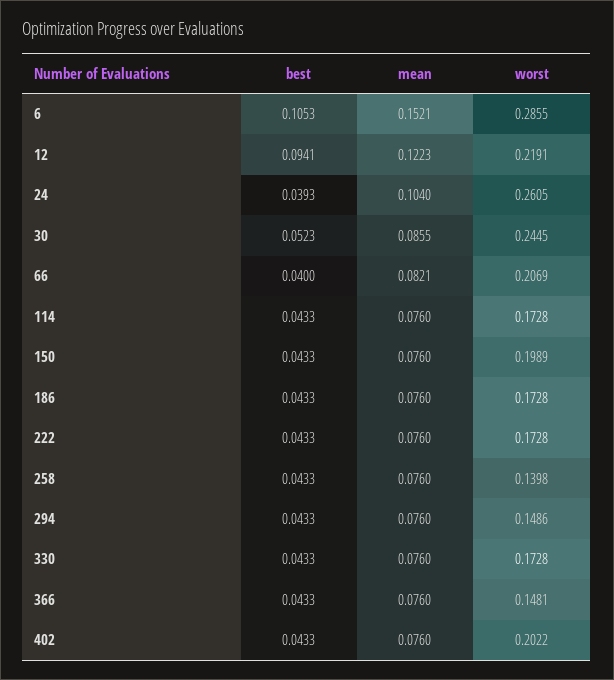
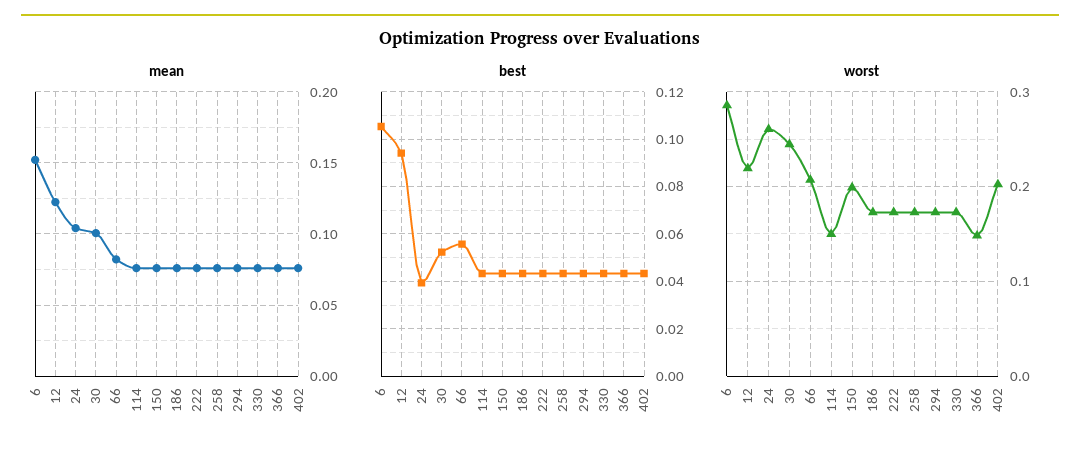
mean, 30: 0.0855 -> 0.1
best, 66: 0.04 -> 0.055
worst, 114: 0.1728 -> 0.15
worst, 258: 0.1398 -> 0.17
worst, 294: 0.1486 -> 0.17

